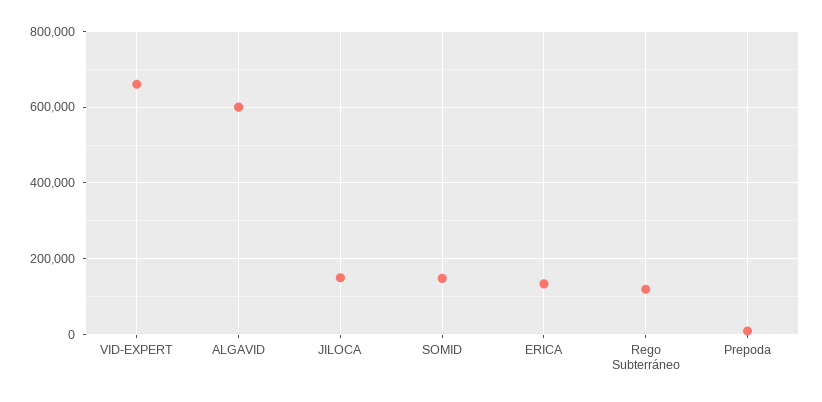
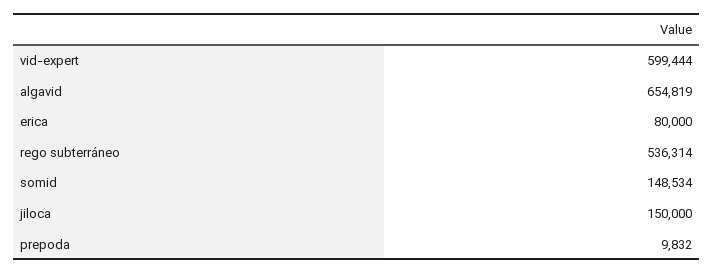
VID-EXPERT: 660000 -> 599444
ALGAVID: 600000 -> 654819
ERICA: 140000 -> 80000
Rego Subterráneo: 120000 -> 536314

